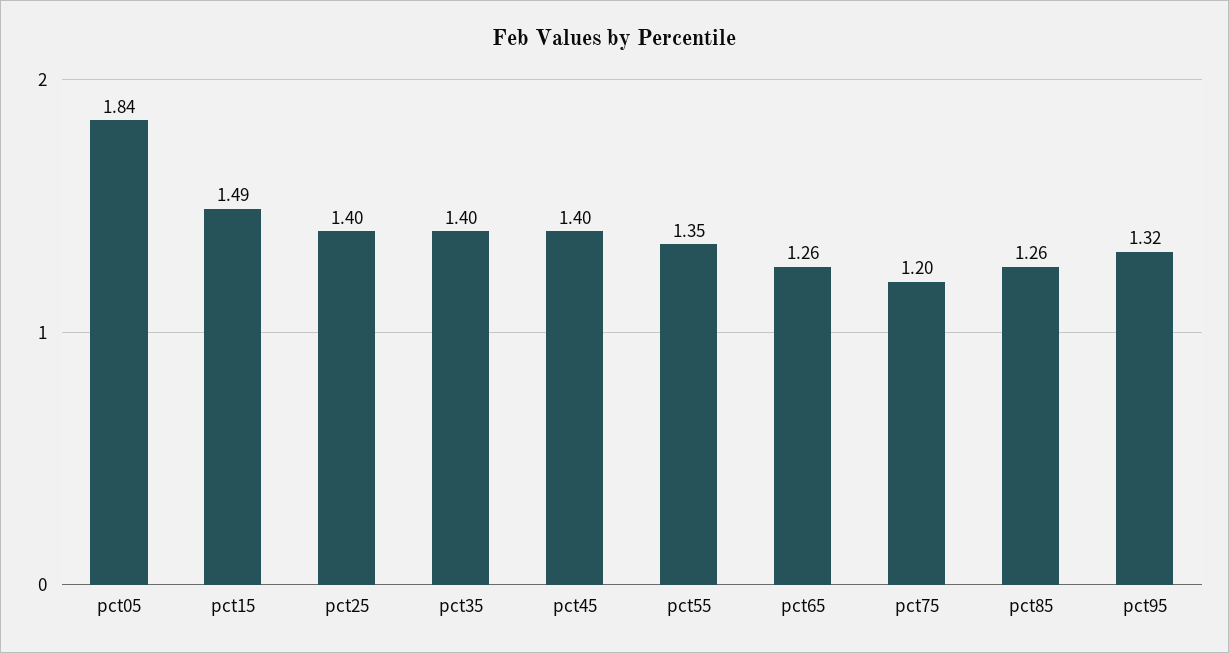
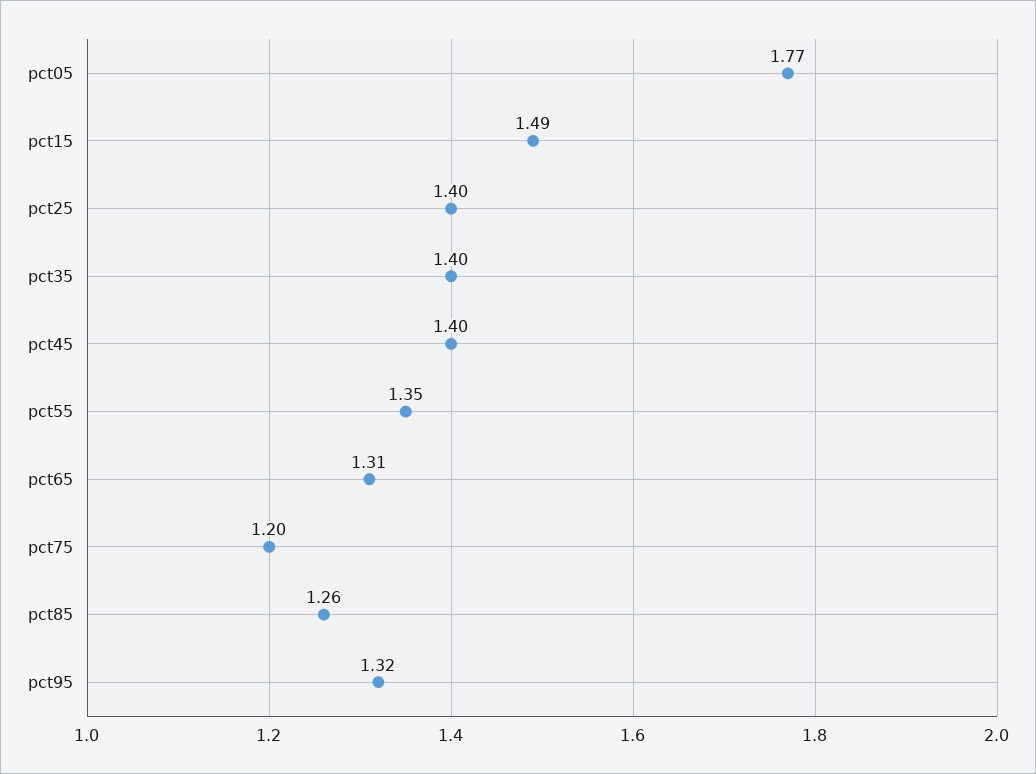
pct05: 1.84 -> 1.77
pct65: 1.26 -> 1.31

